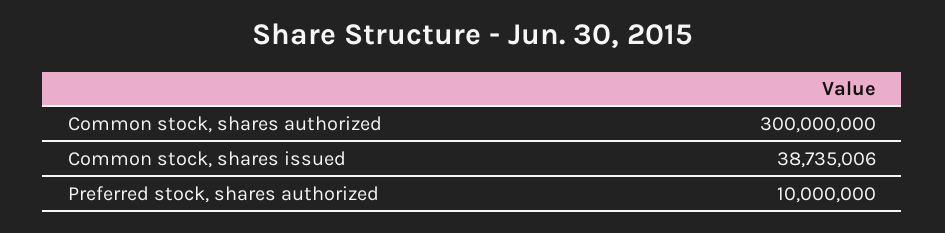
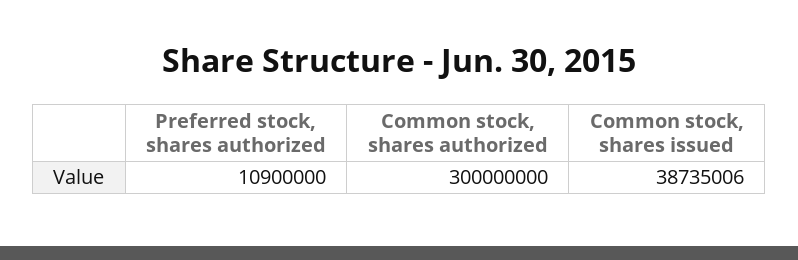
Preferred stock, shares authorized: 10000000 -> 10900000

